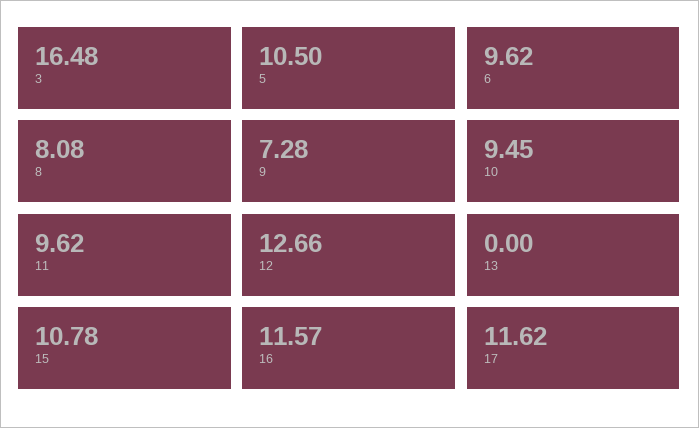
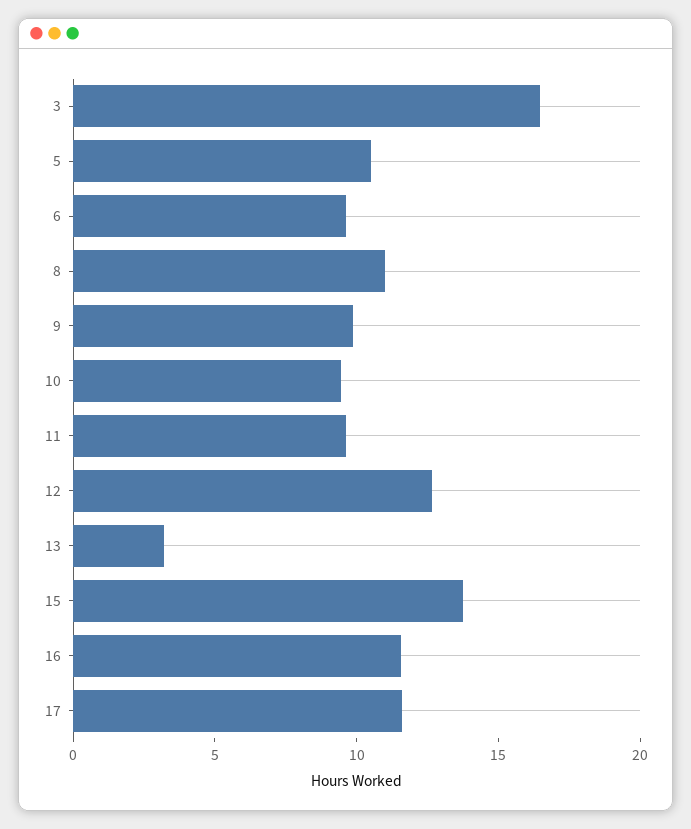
8: 8.08 -> 11
9: 7.28 -> 10
13: 0 -> 3
15: 10.78 -> 14

